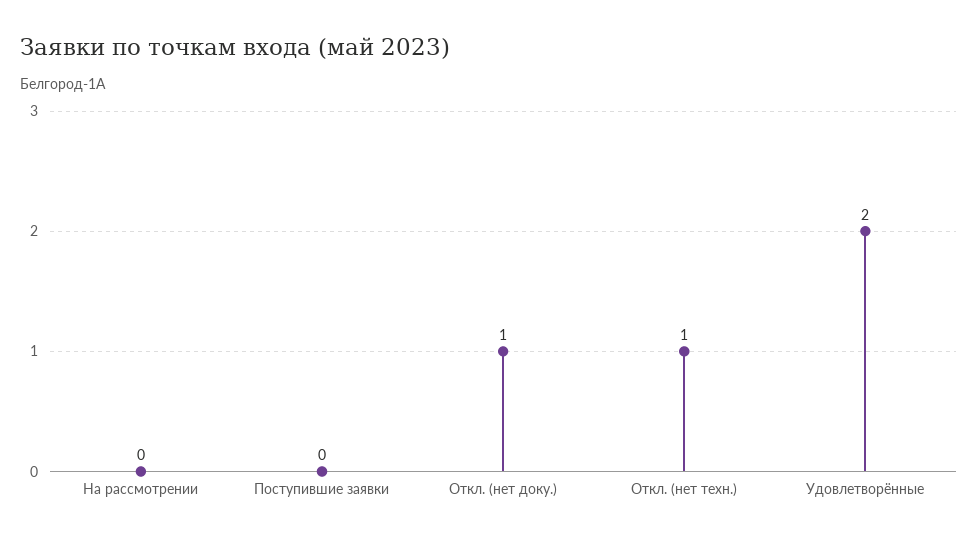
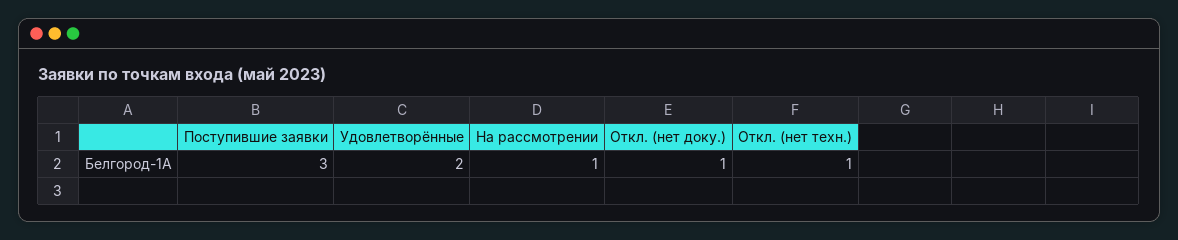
На рассмотрении: 0 -> 1
Поступившие заявки: 0 -> 3

